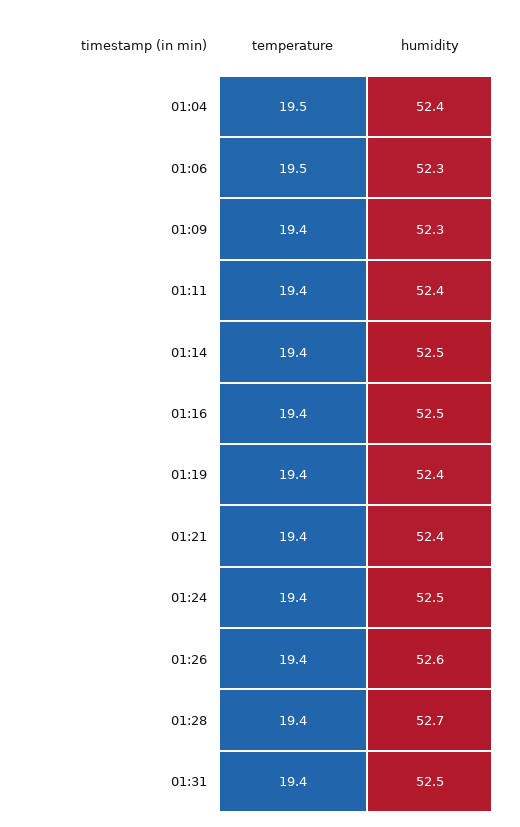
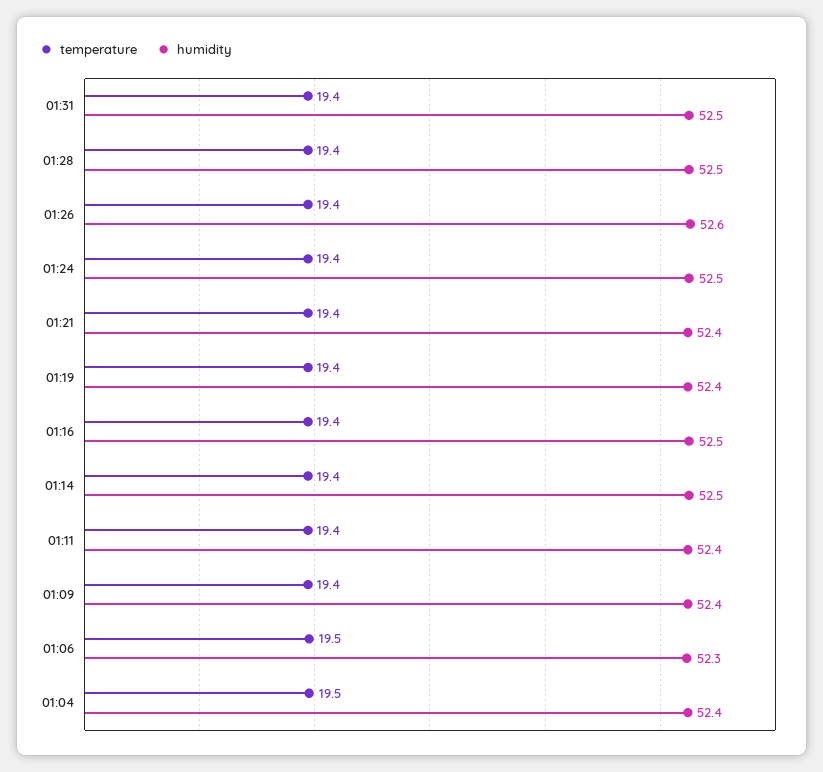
humidity, 01:09: 52.3 -> 52.4
humidity, 01:28: 52.7 -> 52.5

